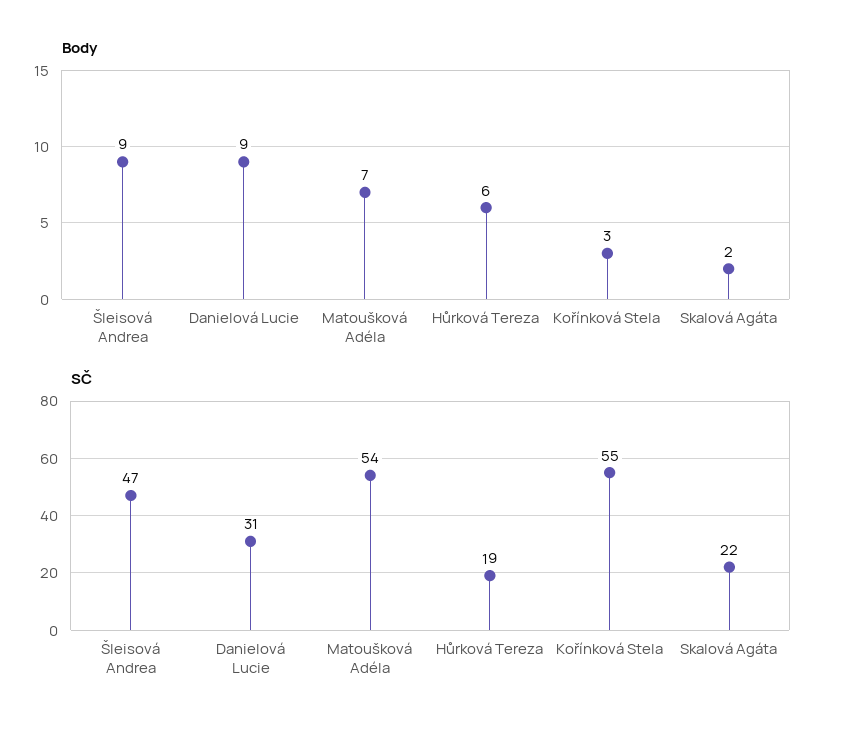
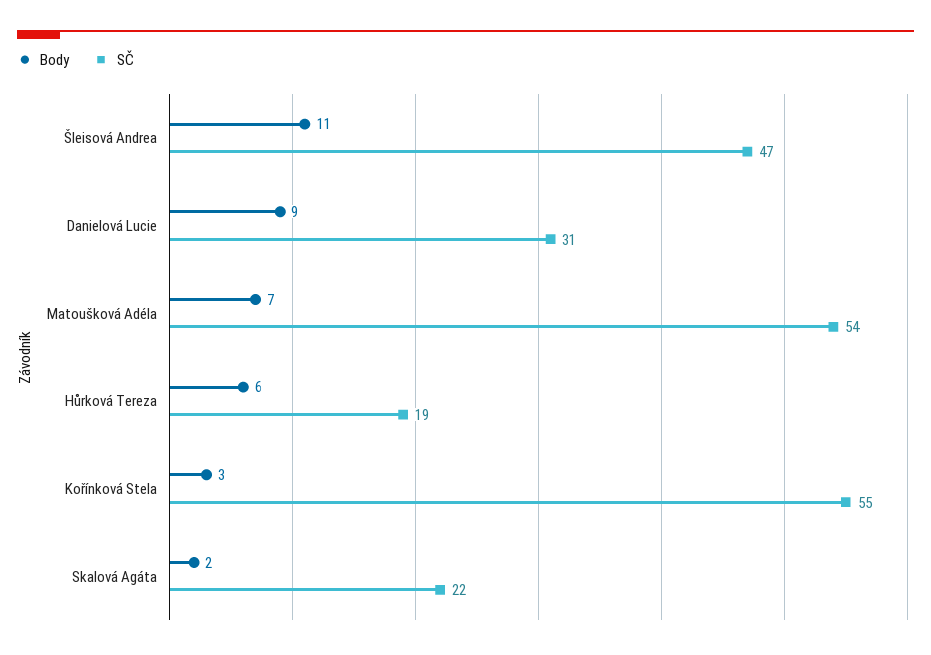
Body, Šleisová Andrea: 9 -> 11

